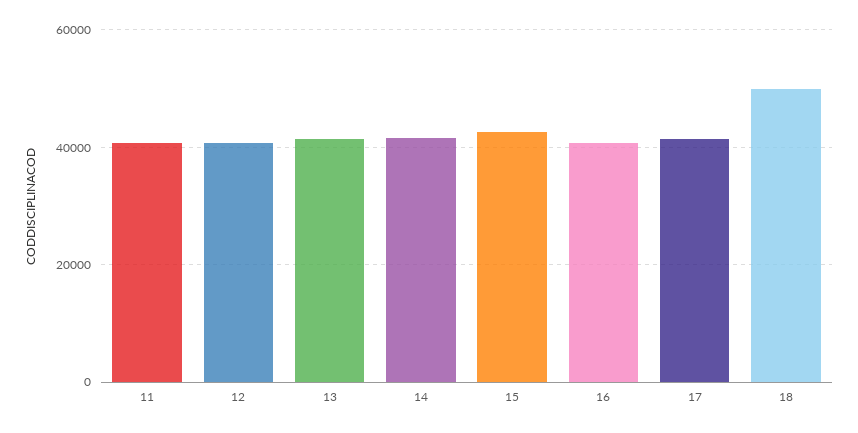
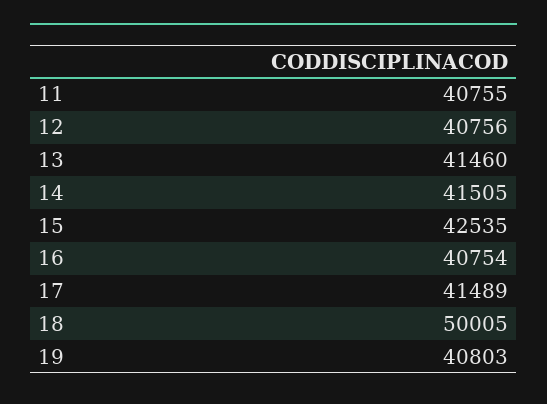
19: none -> 40803

